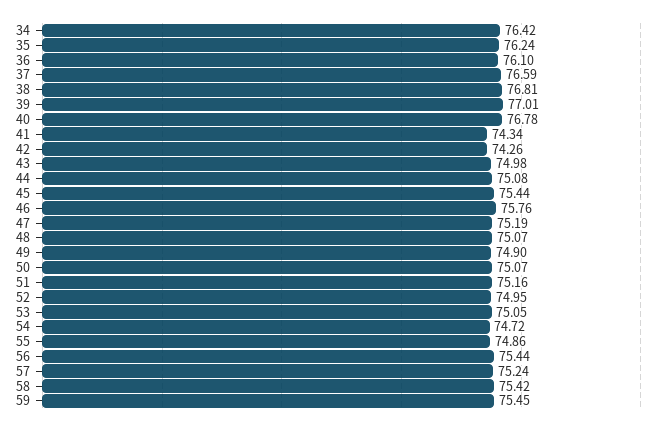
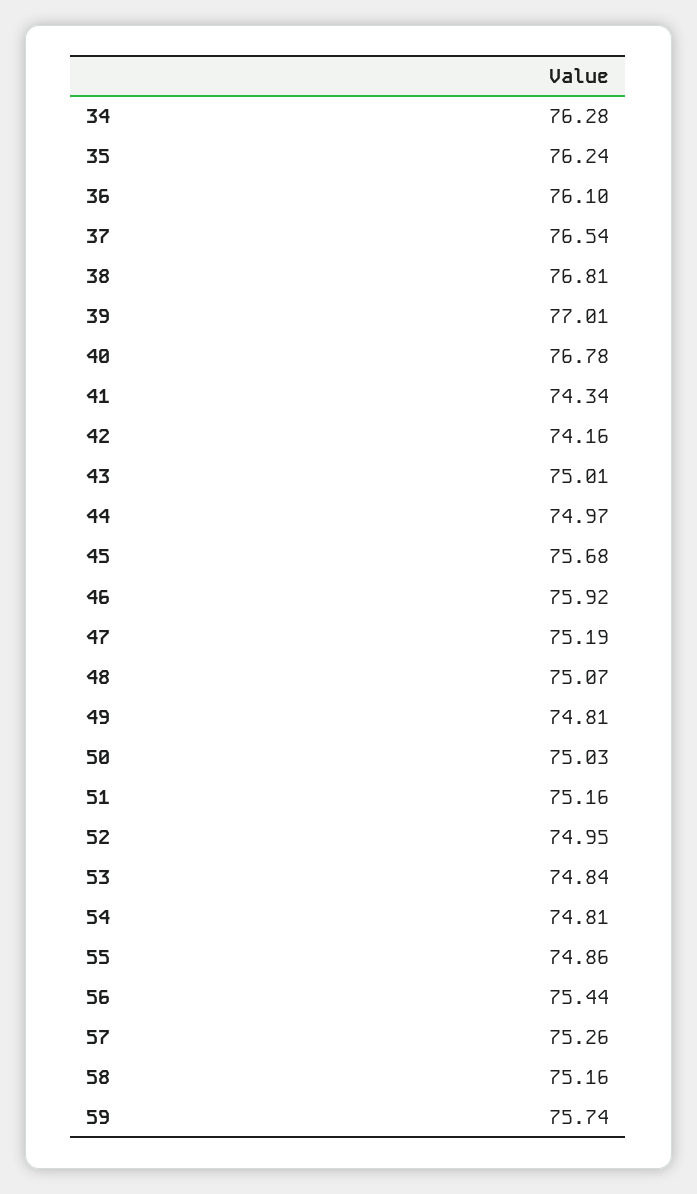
34: 76.42 -> 76.28
37: 76.59 -> 76.54
42: 74.26 -> 74.16
43: 74.98 -> 75.01
44: 75.08 -> 74.97
45: 75.44 -> 75.68
46: 75.76 -> 75.92
49: 74.9 -> 74.81
50: 75.07 -> 75.03
53: 75.05 -> 74.84
54: 74.72 -> 74.81
57: 75.24 -> 75.26
58: 75.42 -> 75.16
59: 75.45 -> 75.74

